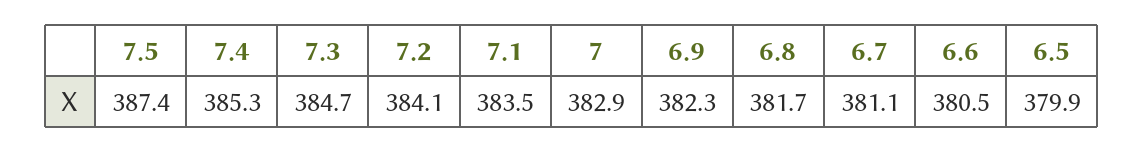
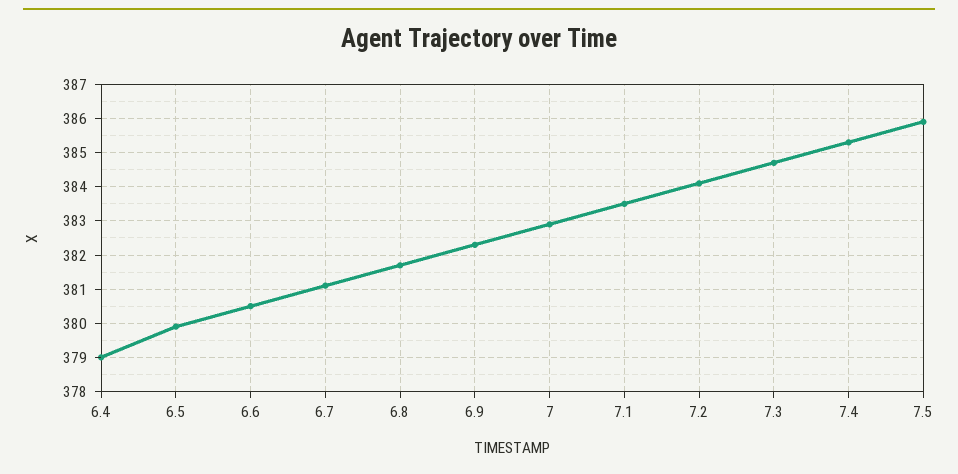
7.5: 387.4 -> 386
6.4: none -> 379

